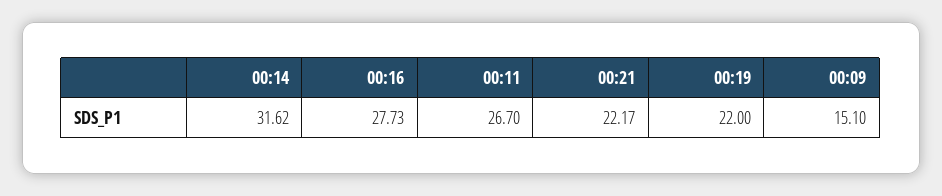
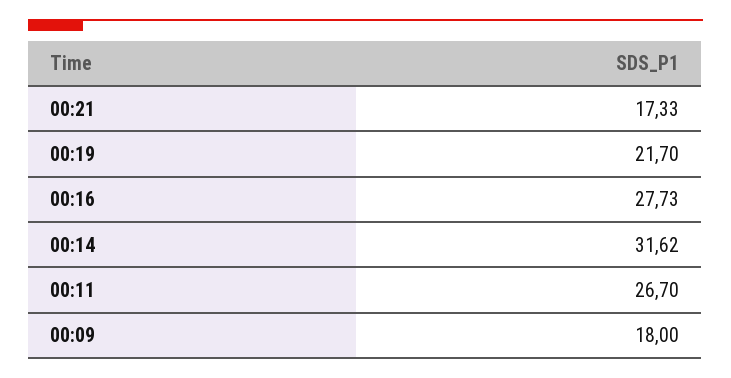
00:21: 22.17 -> 17.33
00:19: 22 -> 21.7
00:09: 15.1 -> 18

